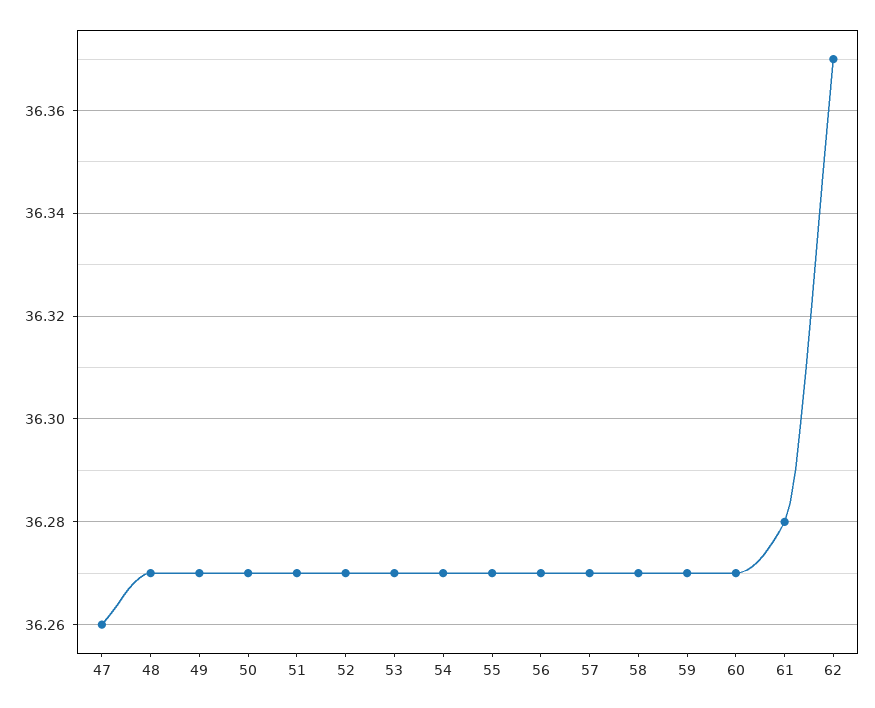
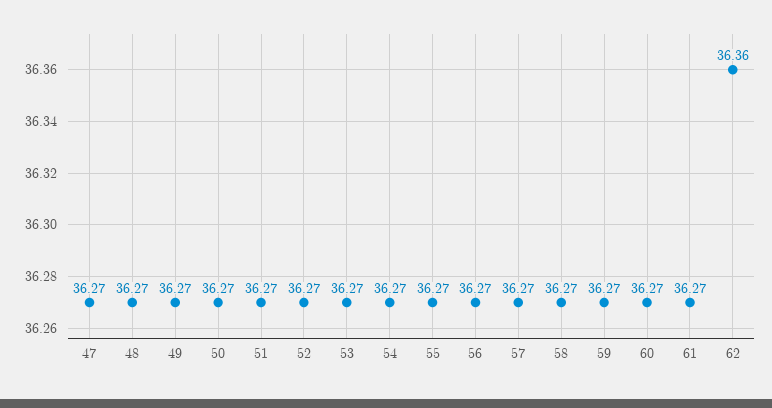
47: 36.26 -> 36.27
61: 36.28 -> 36.27
62: 36.37 -> 36.36

